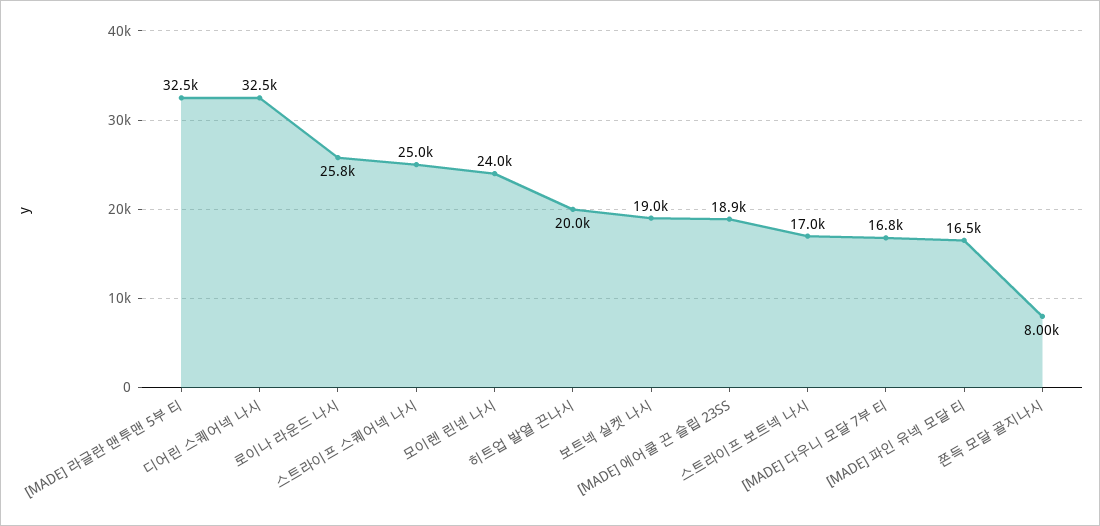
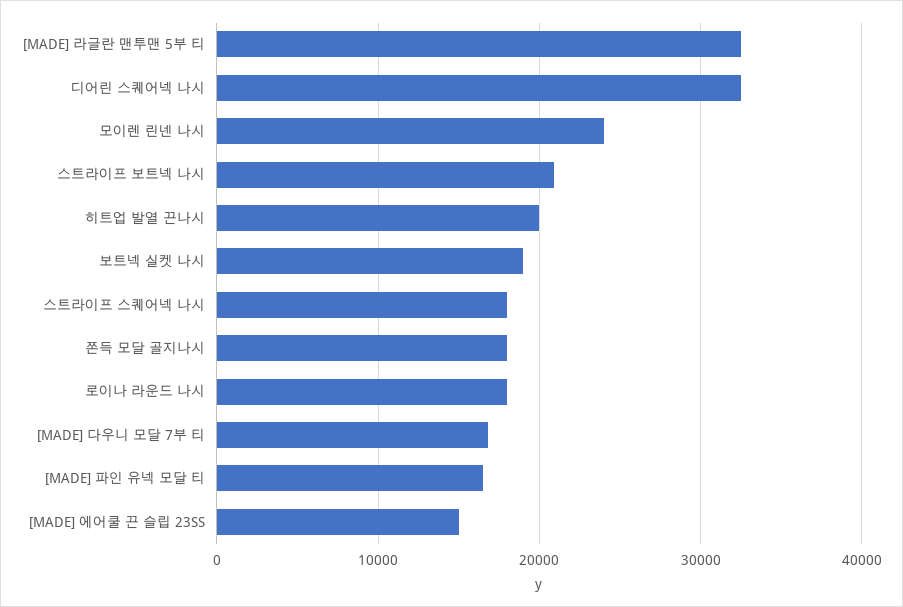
로이나 라운드 나시: 25800 -> 18000
스트라이프 스퀘어넥 나시: 25000 -> 18000
[MADE] 에어쿨 끈 슬립 23SS: 18900 -> 15000
스트라이프 보트넥 나시: 17000 -> 21000
쫀득 모달 골지나시: 8000 -> 18000

